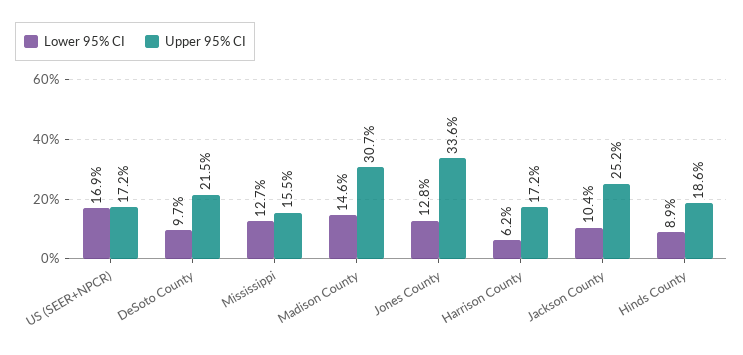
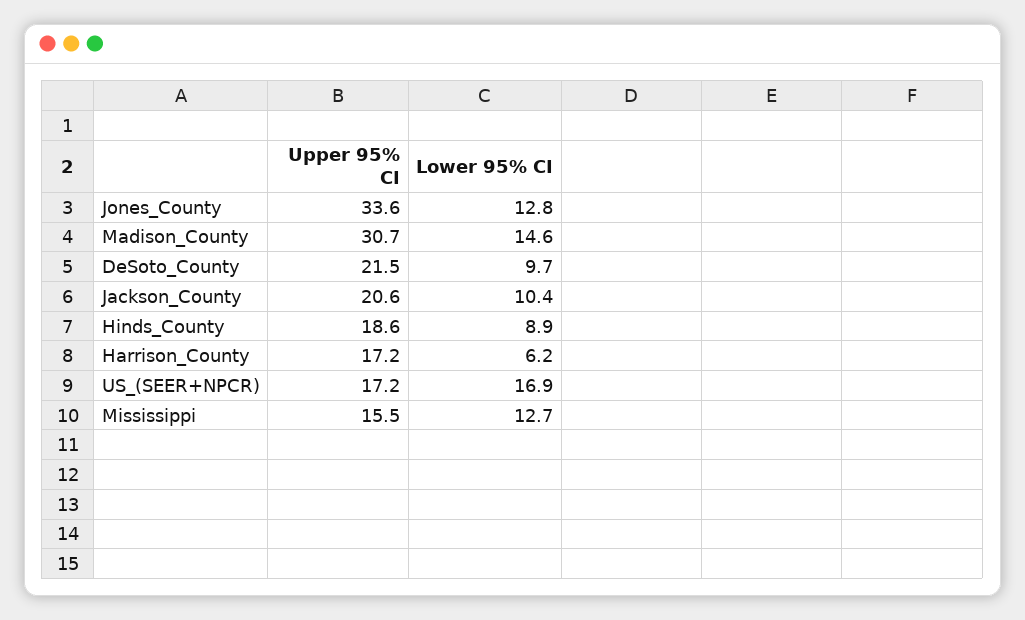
Upper 95% CI, Jackson County: 25.2 -> 20.6

